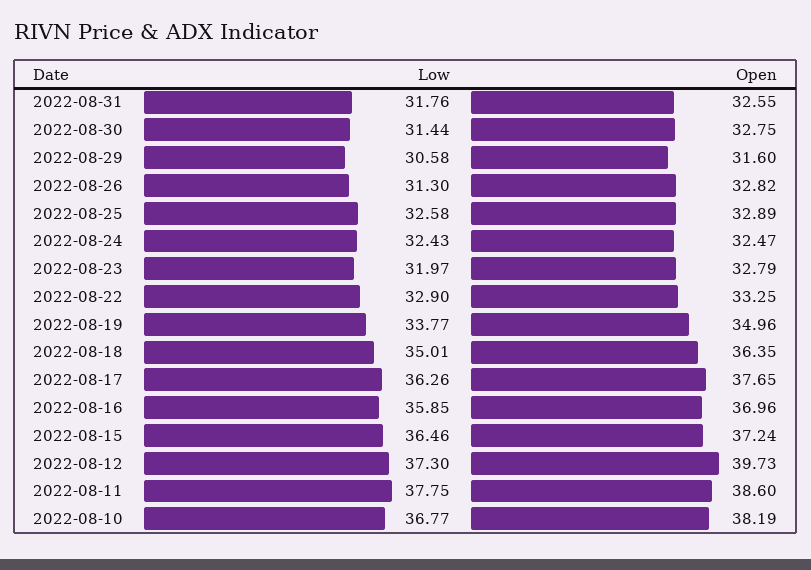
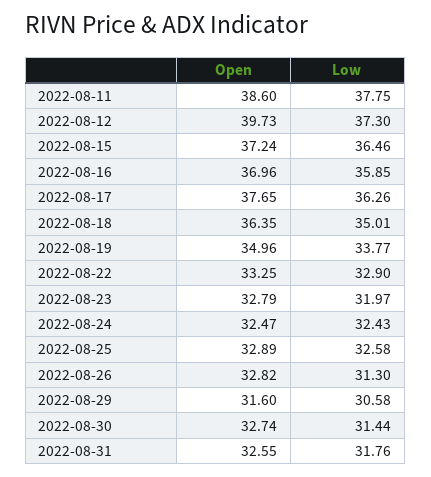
Open, 2022-08-30: 32.75 -> 32.74
Low, 2022-08-10: 36.77 -> none
Open, 2022-08-10: 38.19 -> none

